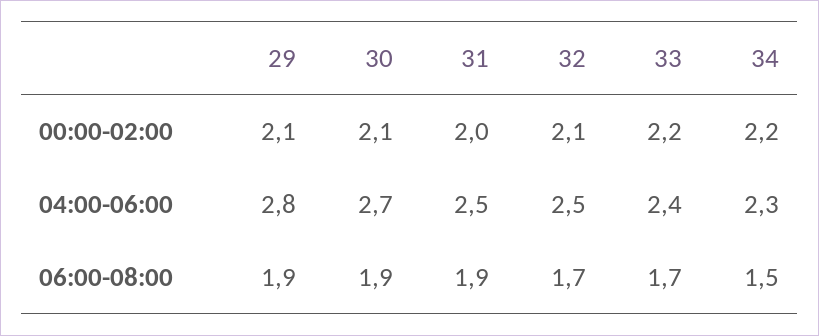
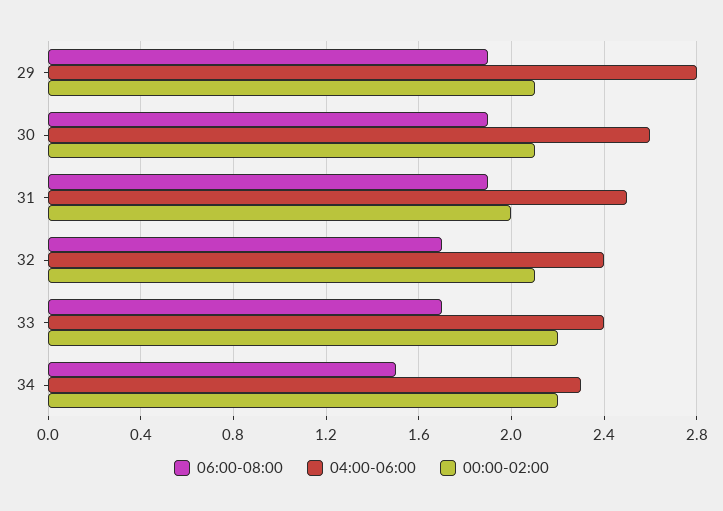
04:00-06:00, 30: 2.7 -> 2.6
04:00-06:00, 32: 2.5 -> 2.4

